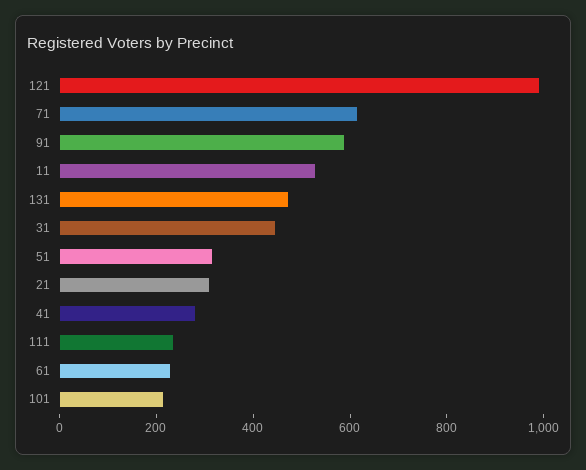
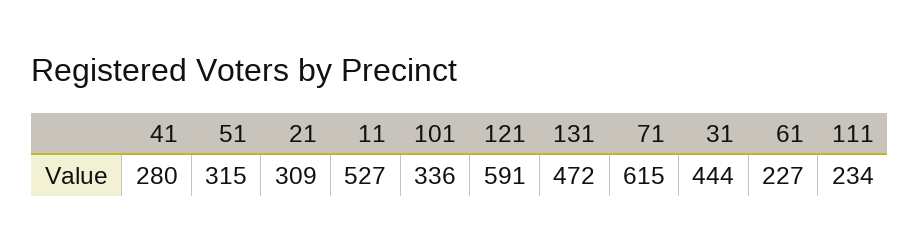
121: 1000 -> 591
91: 600 -> none
101: 200 -> 336

